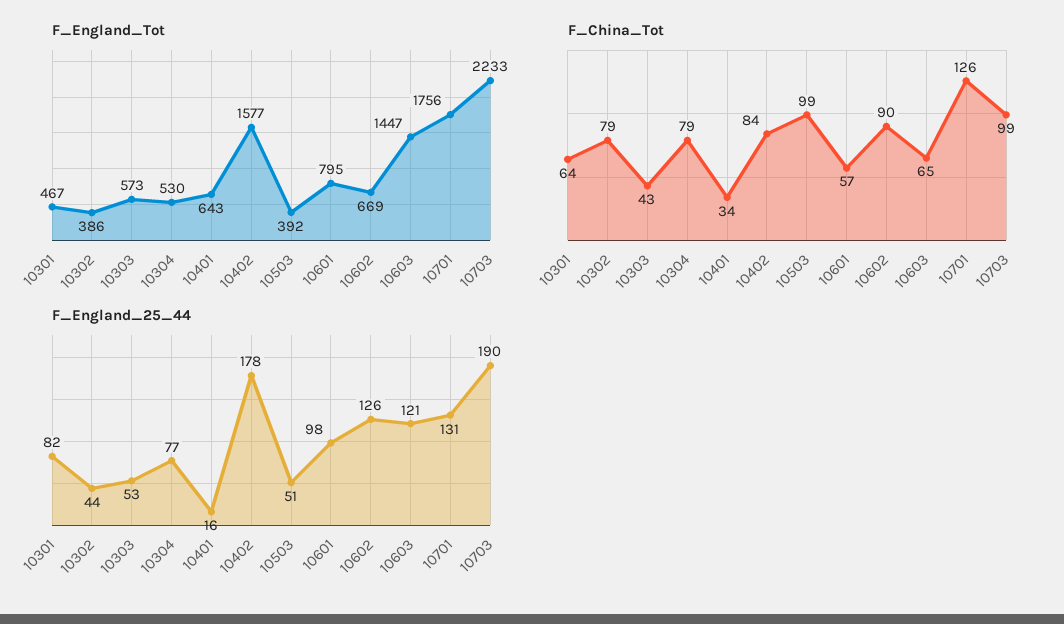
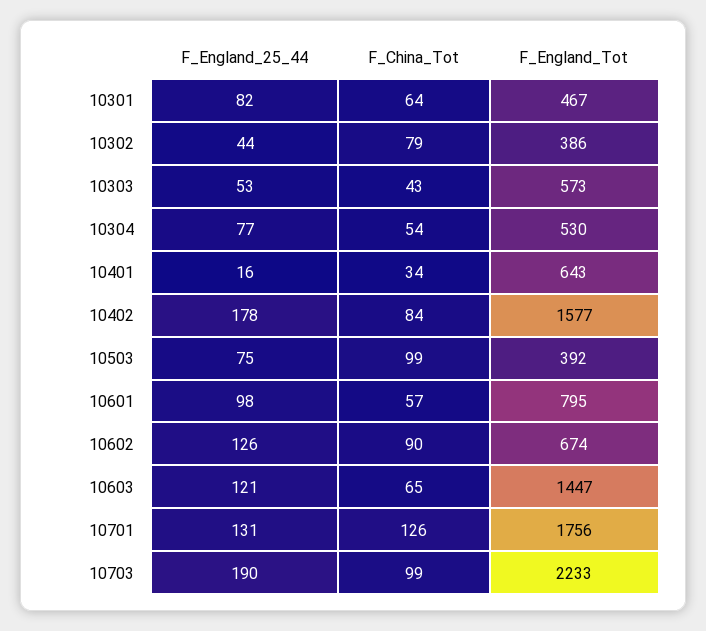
F_England_Tot, 10602: 669 -> 674
F_China_Tot, 10304: 79 -> 54
F_England_25_44, 10503: 51 -> 75

